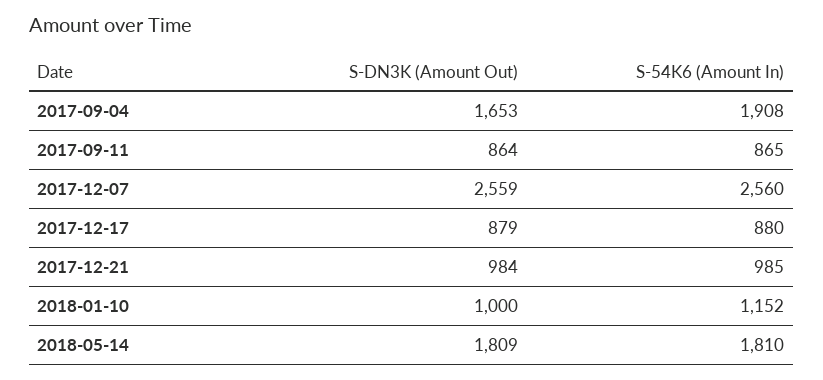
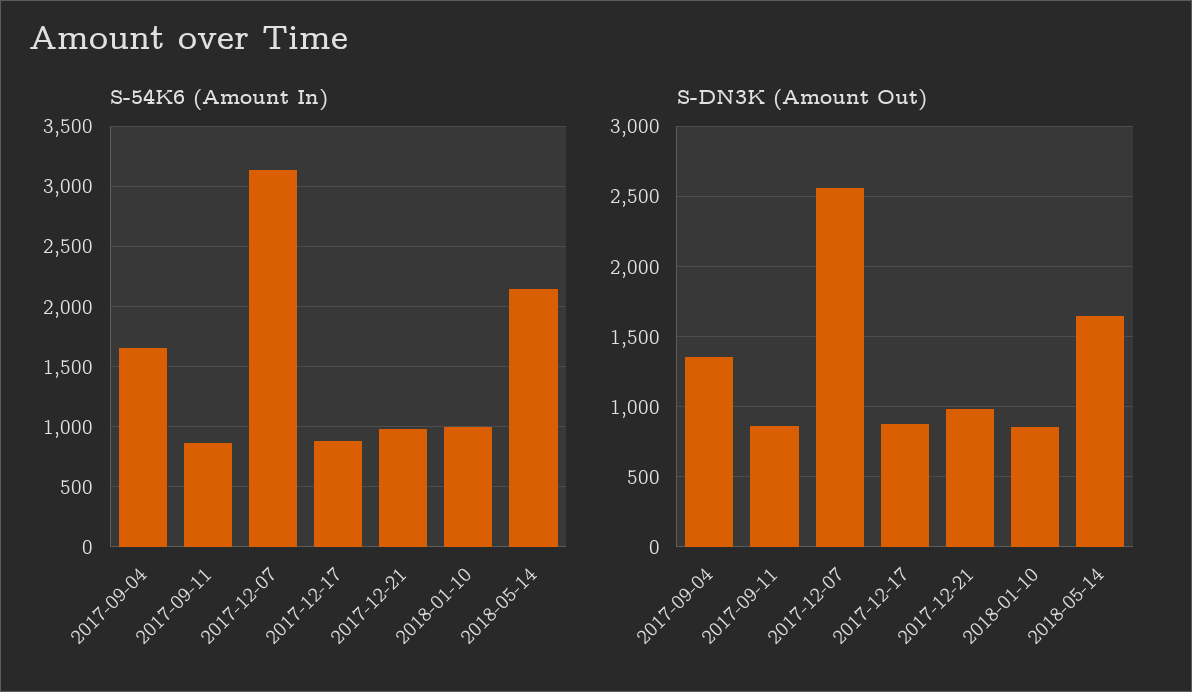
S-DN3K (Amount Out), 2017-09-04: 1653 -> 1350
S-54K6 (Amount In), 2017-09-04: 1908 -> 1650
S-54K6 (Amount In), 2017-12-07: 2560 -> 3150
S-DN3K (Amount Out), 2018-01-10: 1000 -> 850
S-54K6 (Amount In), 2018-01-10: 1152 -> 1000
S-DN3K (Amount Out), 2018-05-14: 1809 -> 1650
S-54K6 (Amount In), 2018-05-14: 1810 -> 2150

